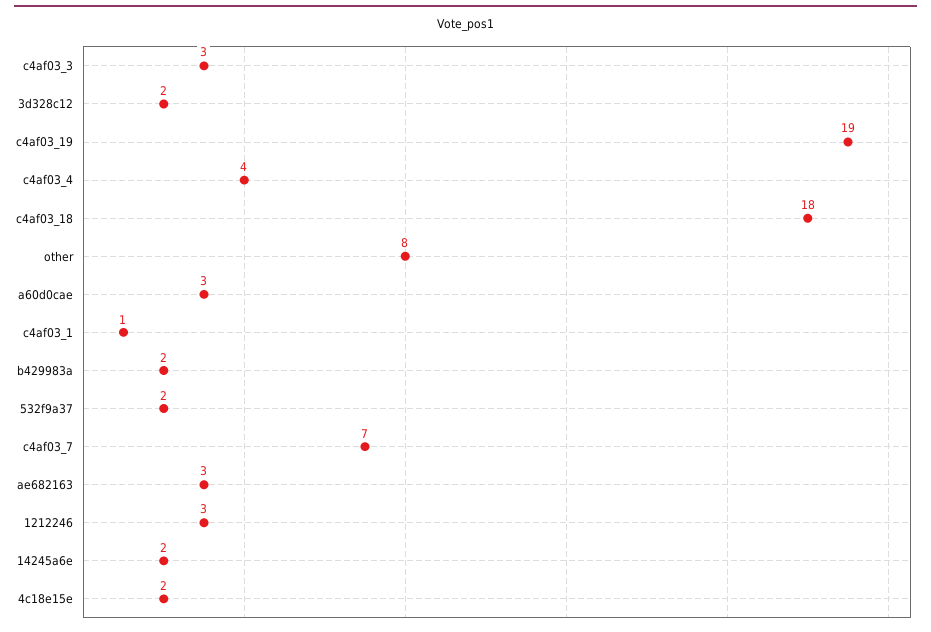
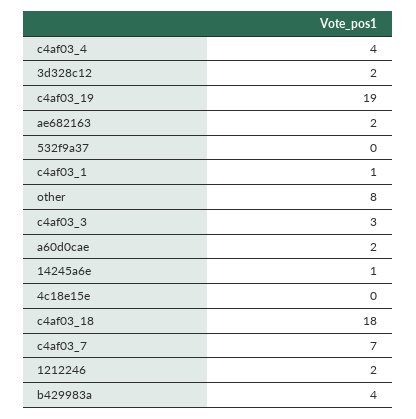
a60d0cae: 3 -> 2
b429983a: 2 -> 4
532f9a37: 2 -> 0
ae682163: 3 -> 2
1212246: 3 -> 2
14245a6e: 2 -> 1
4c18e15e: 2 -> 0

